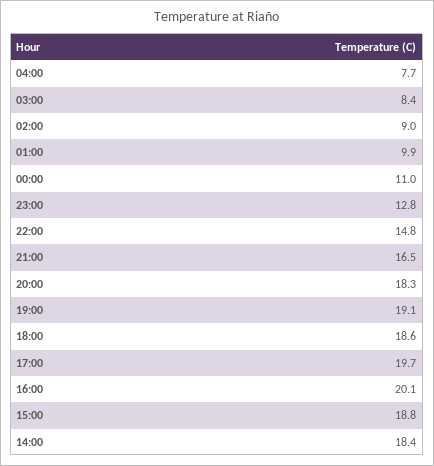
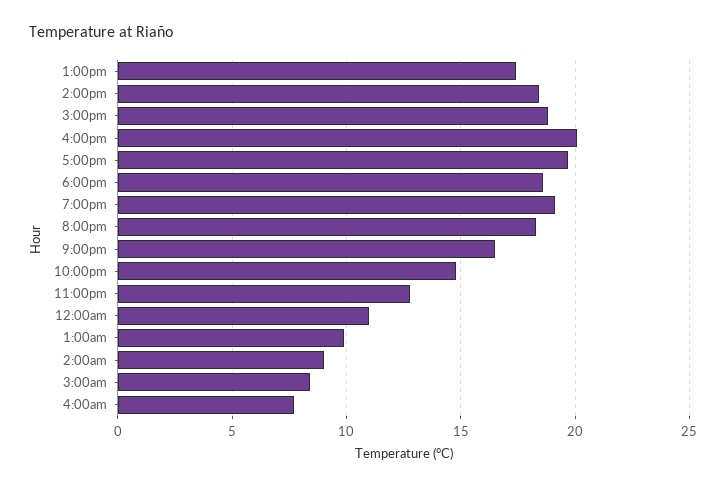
1:00pm: none -> 17.5

